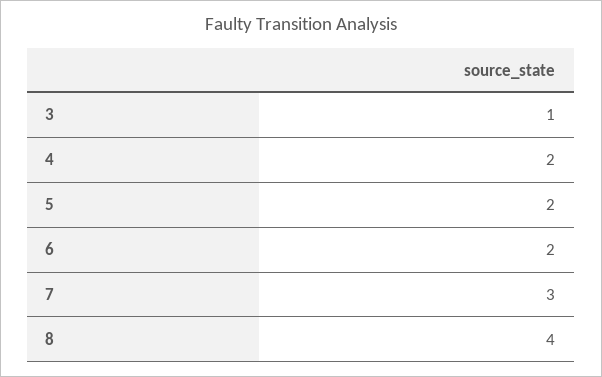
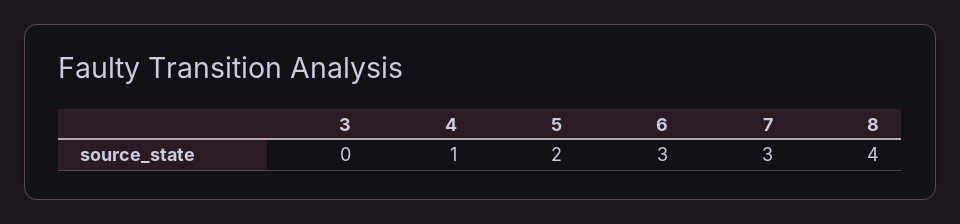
3: 1 -> 0
4: 2 -> 1
6: 2 -> 3

